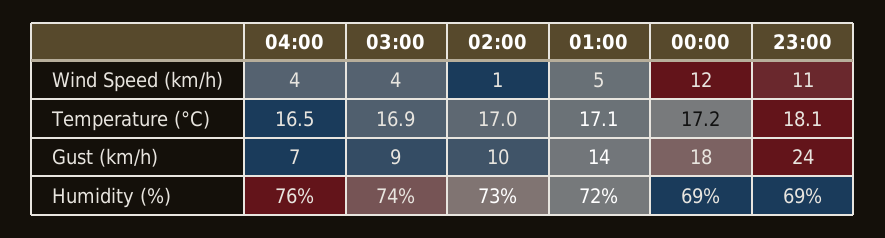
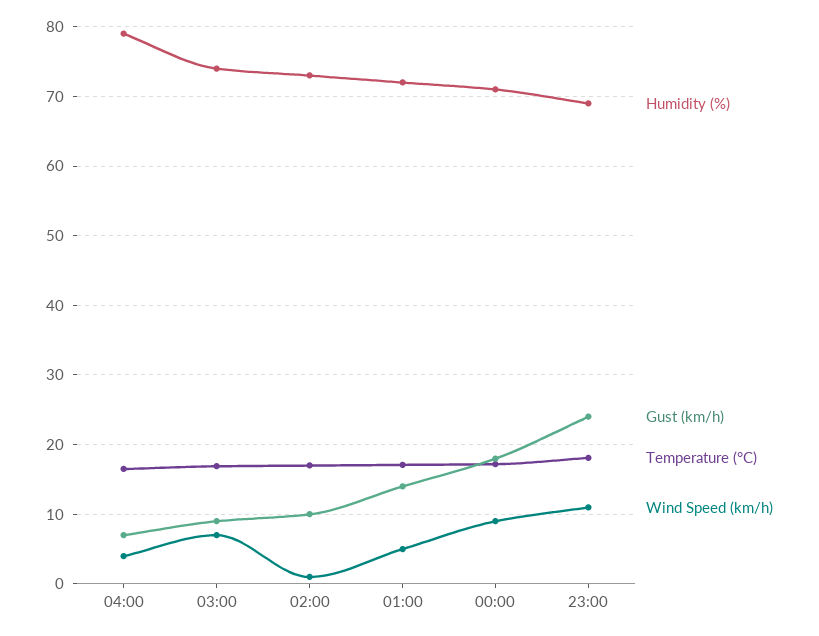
Wind Speed (km/h), 03:00: 4 -> 7
Wind Speed (km/h), 00:00: 12 -> 9
Humidity (%), 04:00: 76 -> 79
Humidity (%), 00:00: 69 -> 71

